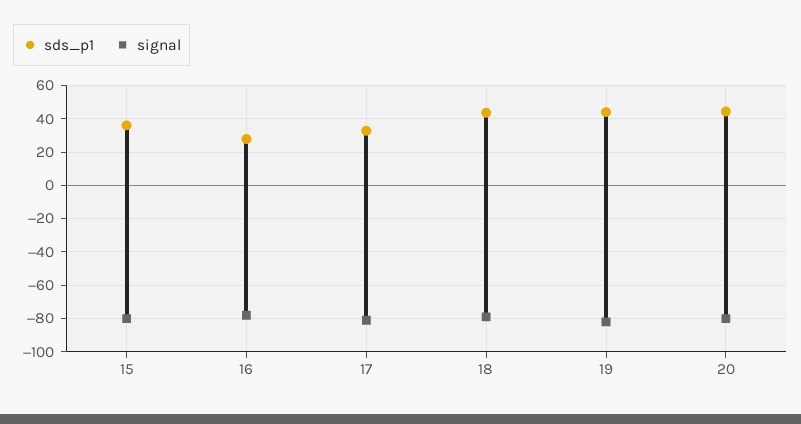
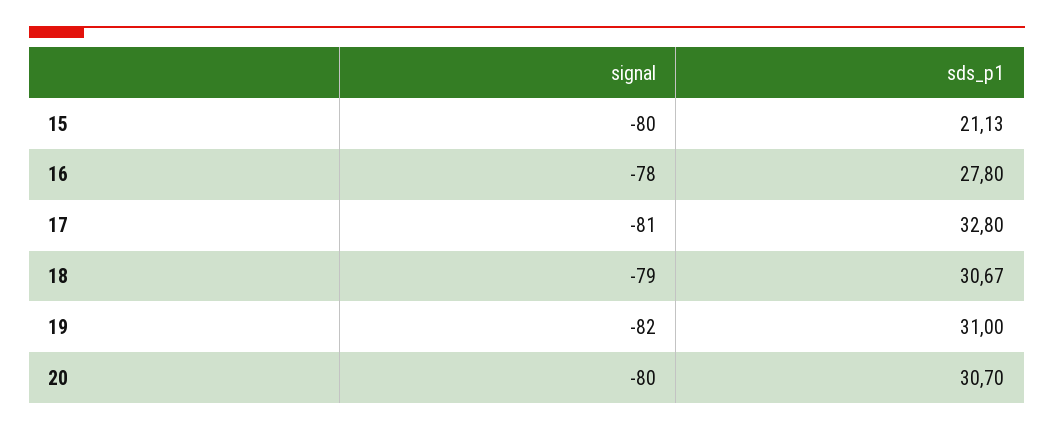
sds_p1, 15: 35 -> 21.13
sds_p1, 18: 45 -> 30.67
sds_p1, 19: 45 -> 31
sds_p1, 20: 45 -> 30.7

